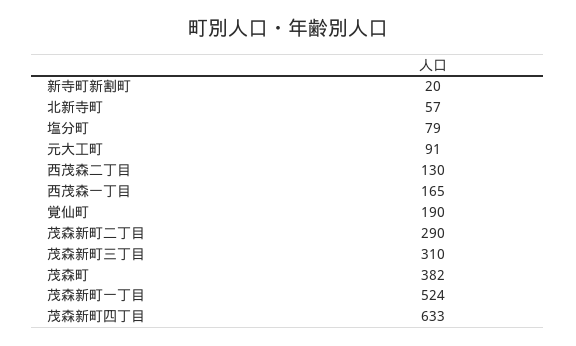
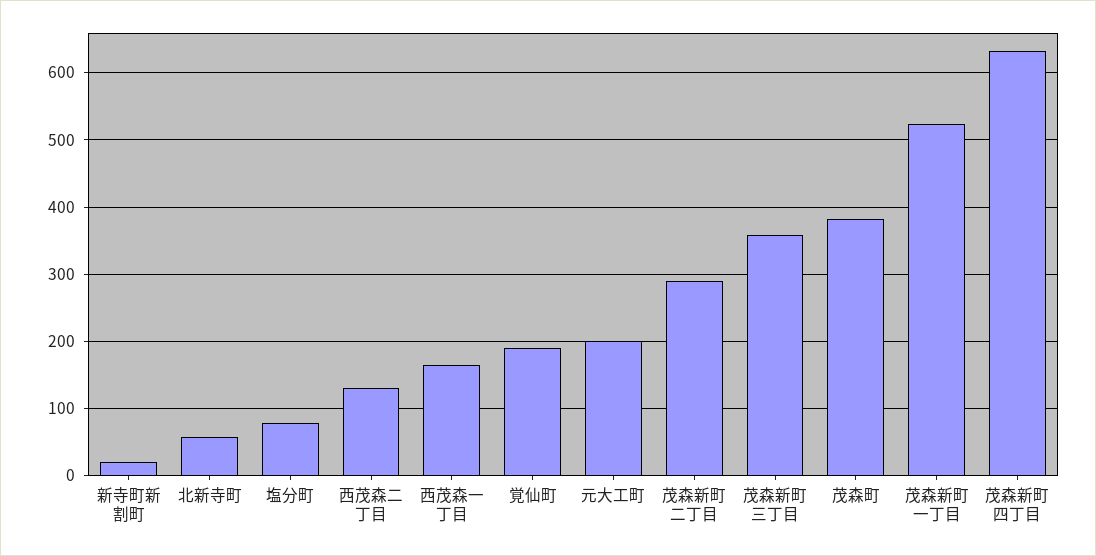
元大工町: 91 -> 200
茂森新町三丁目: 310 -> 360

